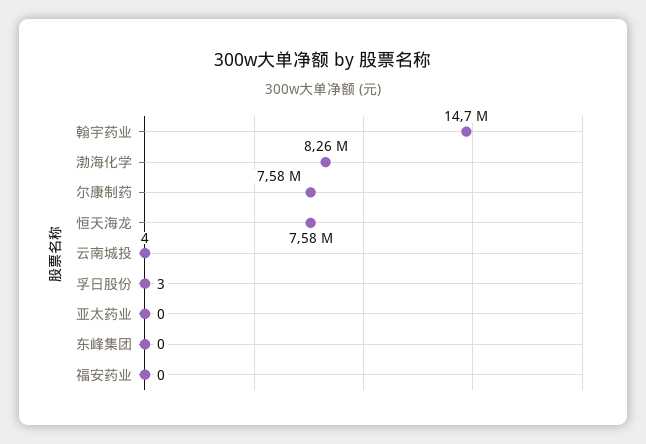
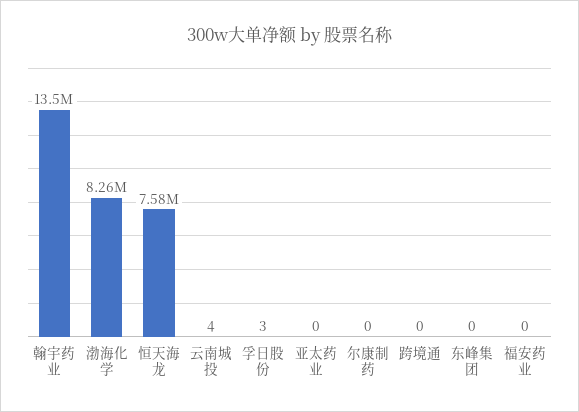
翰宇药业: 14700000 -> 13500000
尔康制药: 7580000 -> 0
跨境通: none -> 0

